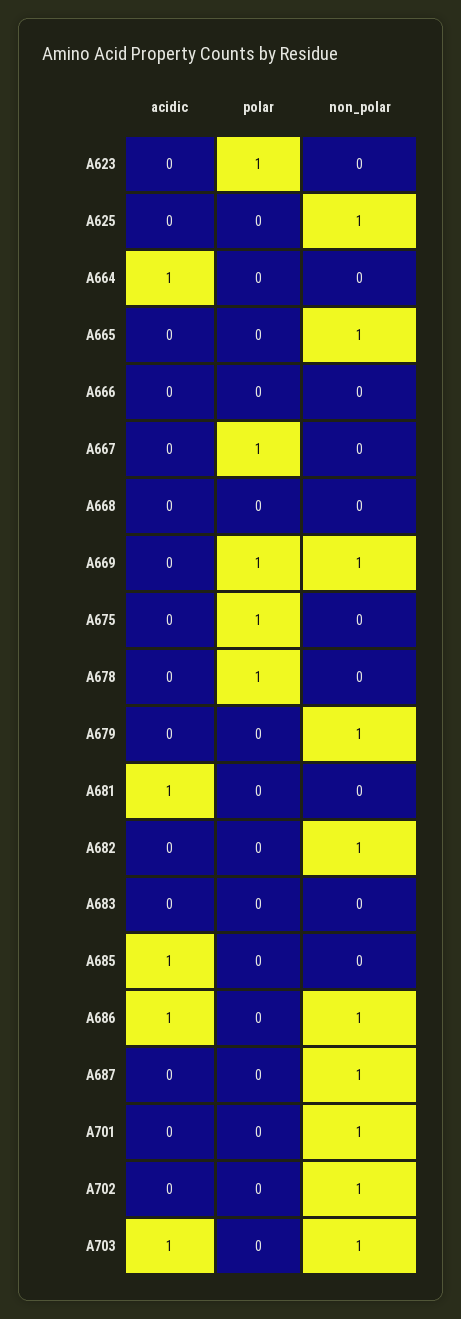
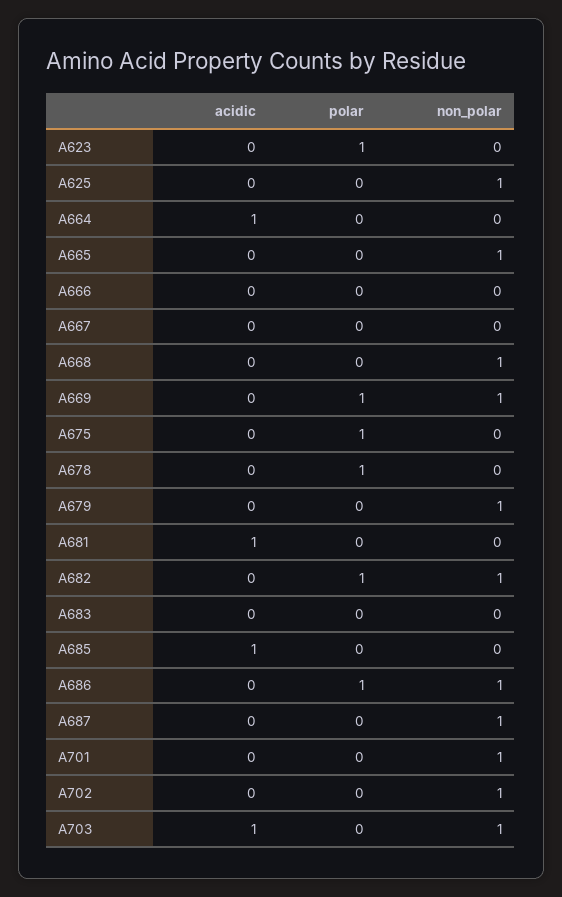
polar, A667: 1 -> 0
non_polar, A668: 0 -> 1
polar, A682: 0 -> 1
acidic, A686: 1 -> 0
polar, A686: 0 -> 1

